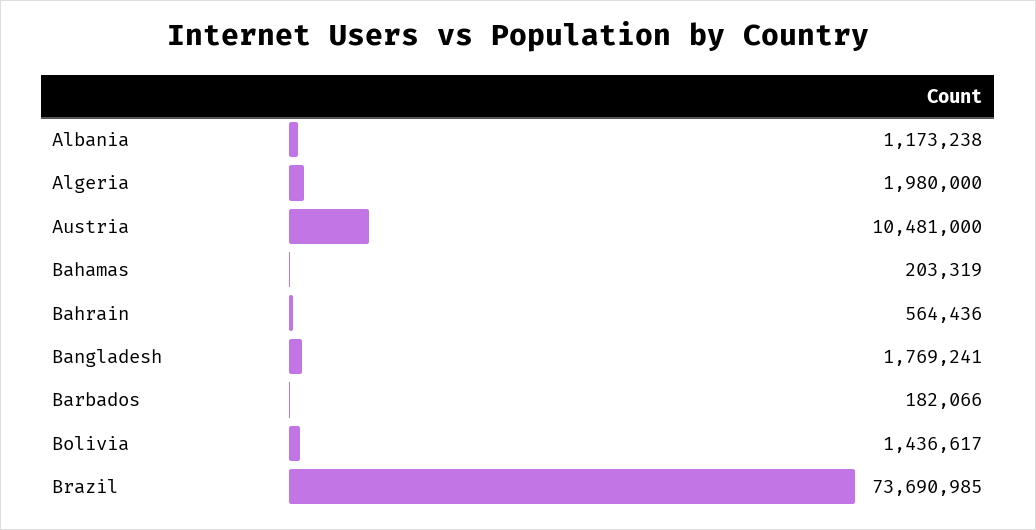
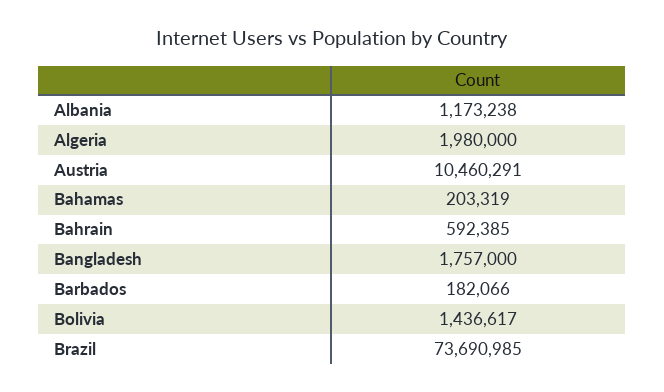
Austria: 10481000 -> 10460291
Bahrain: 564436 -> 592385
Bangladesh: 1769241 -> 1757000

